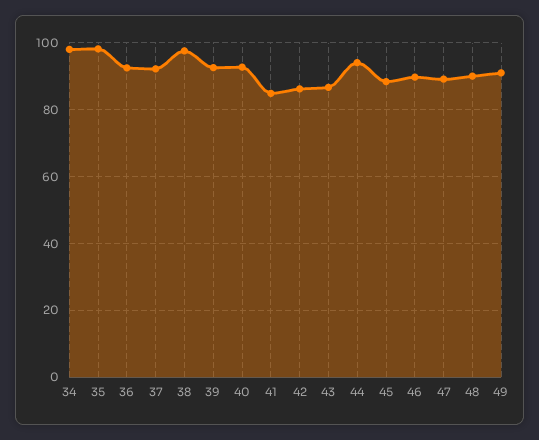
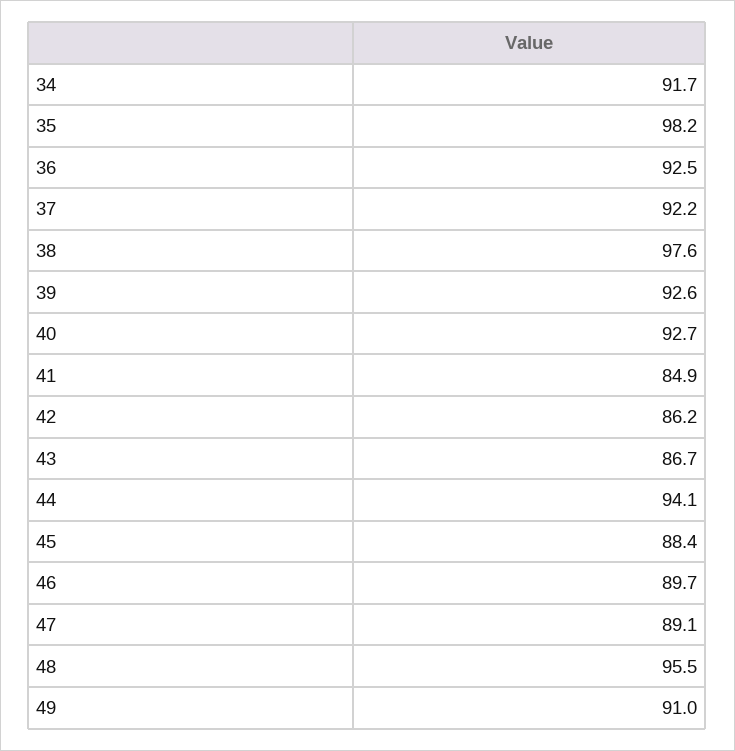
34: 98 -> 91.7
48: 90 -> 95.5

